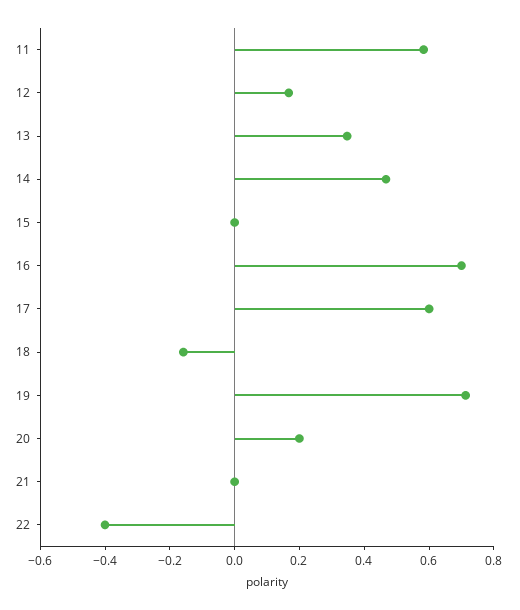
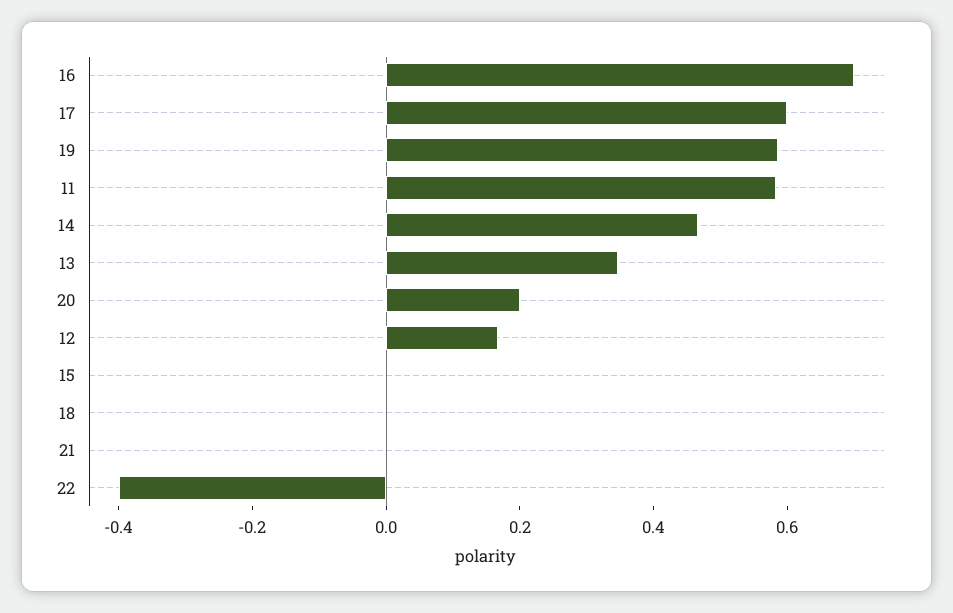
18: -0.15 -> 0
19: 0.7 -> 0.6

